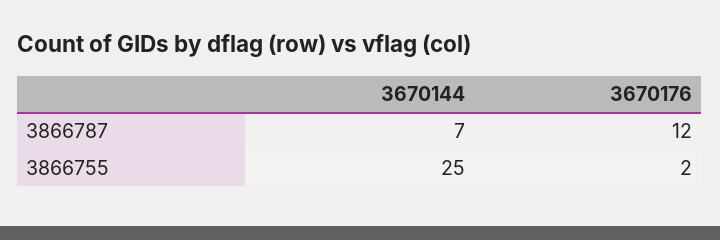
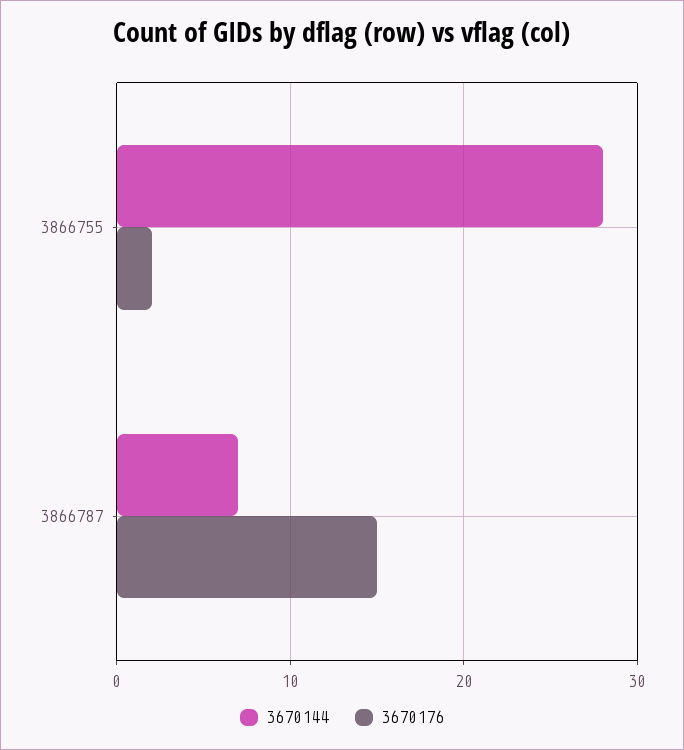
3670176, 3866787: 12 -> 15
3670144, 3866755: 25 -> 28

